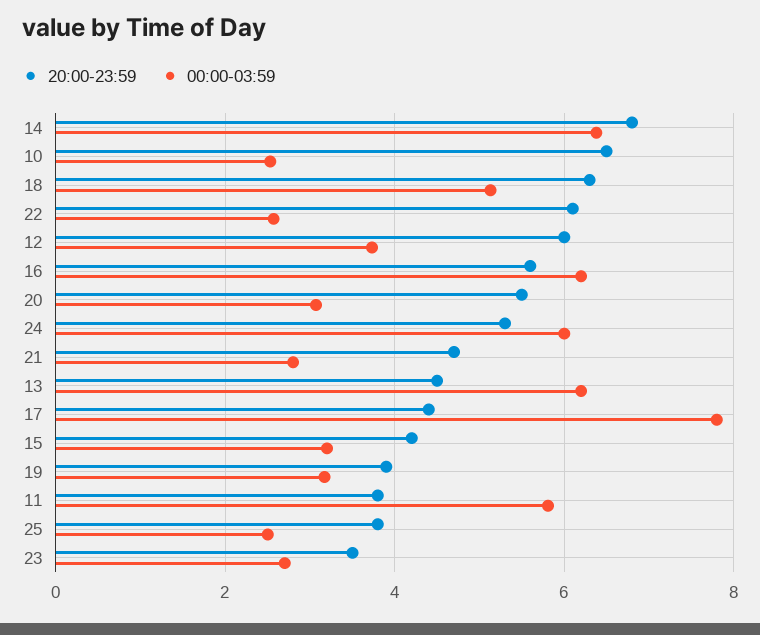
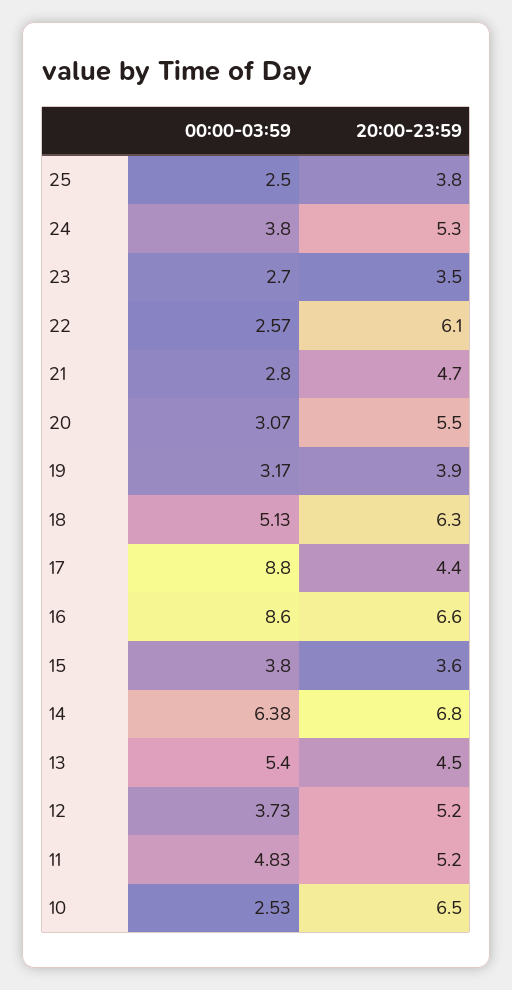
20:00-23:59, 12: 6 -> 5.2
20:00-23:59, 16: 5.6 -> 6.6
00:00-03:59, 16: 6.2 -> 8.6
00:00-03:59, 24: 6 -> 3.8
00:00-03:59, 13: 6.2 -> 5.4
00:00-03:59, 17: 7.8 -> 8.8
20:00-23:59, 15: 4.2 -> 3.6
00:00-03:59, 15: 3.2 -> 3.8
20:00-23:59, 11: 3.8 -> 5.2
00:00-03:59, 11: 5.8 -> 4.83

